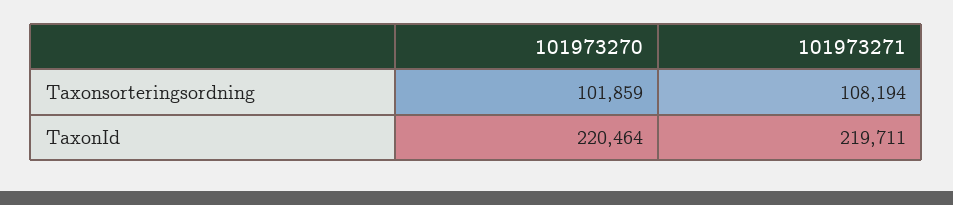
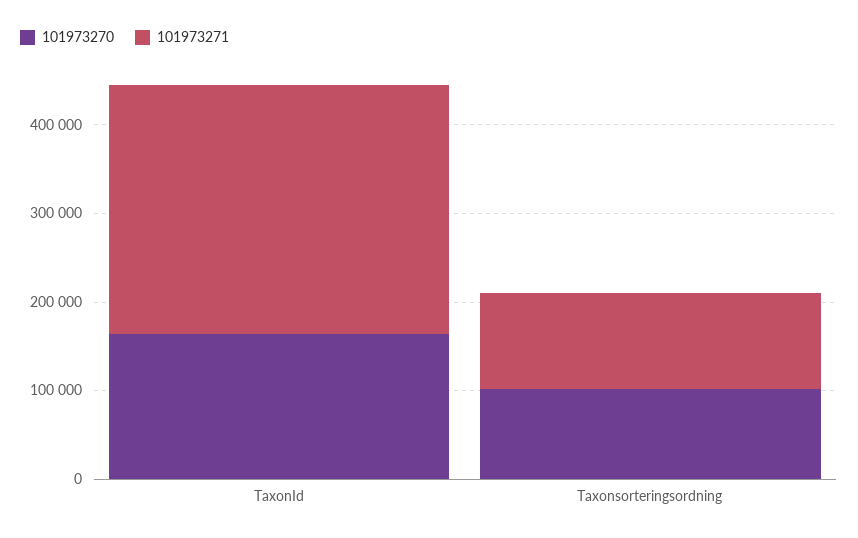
101973270, TaxonId: 220464 -> 160000
101973271, TaxonId: 219711 -> 280000

